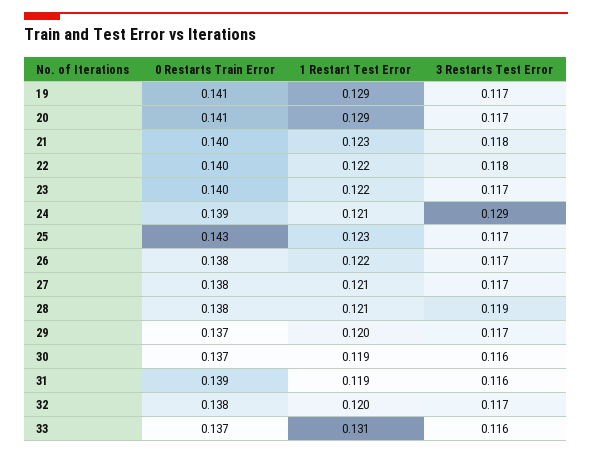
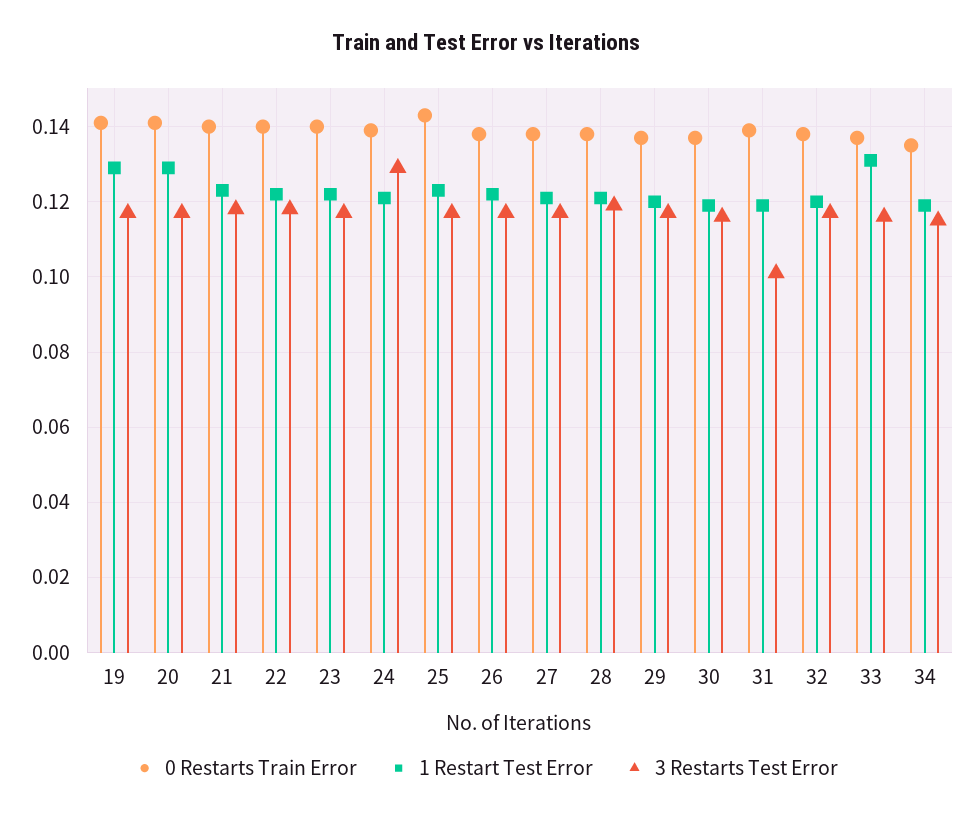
3 Restarts Test Error, 31: 0.116 -> 0.1
0 Restarts Train Error, 34: none -> 0.135
1 Restart Test Error, 34: none -> 0.12
3 Restarts Test Error, 34: none -> 0.115

